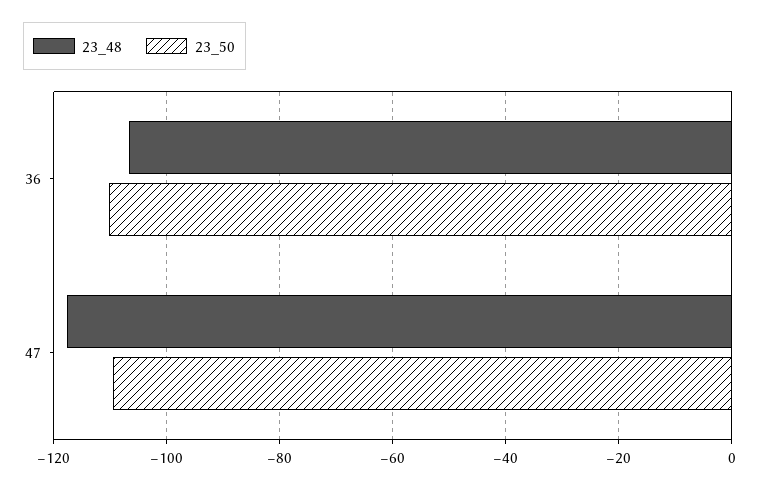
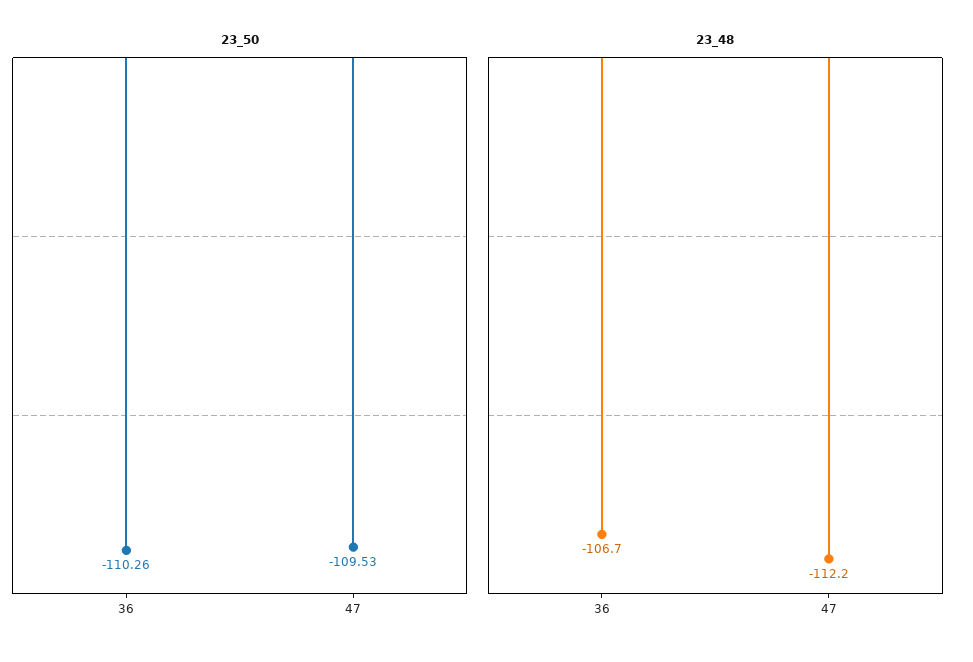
23_48, 47: -118 -> -112.2

